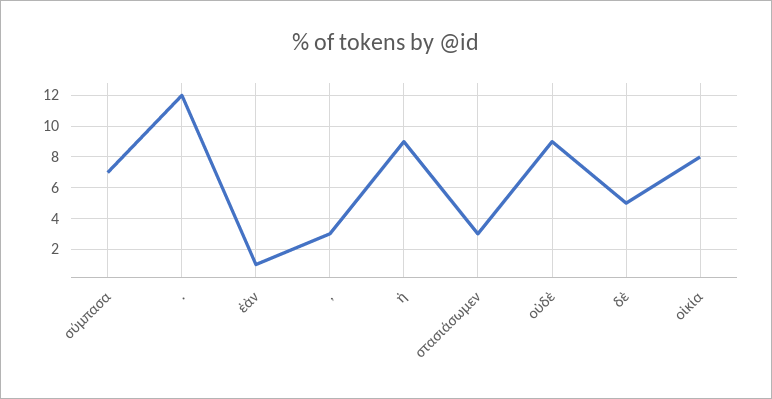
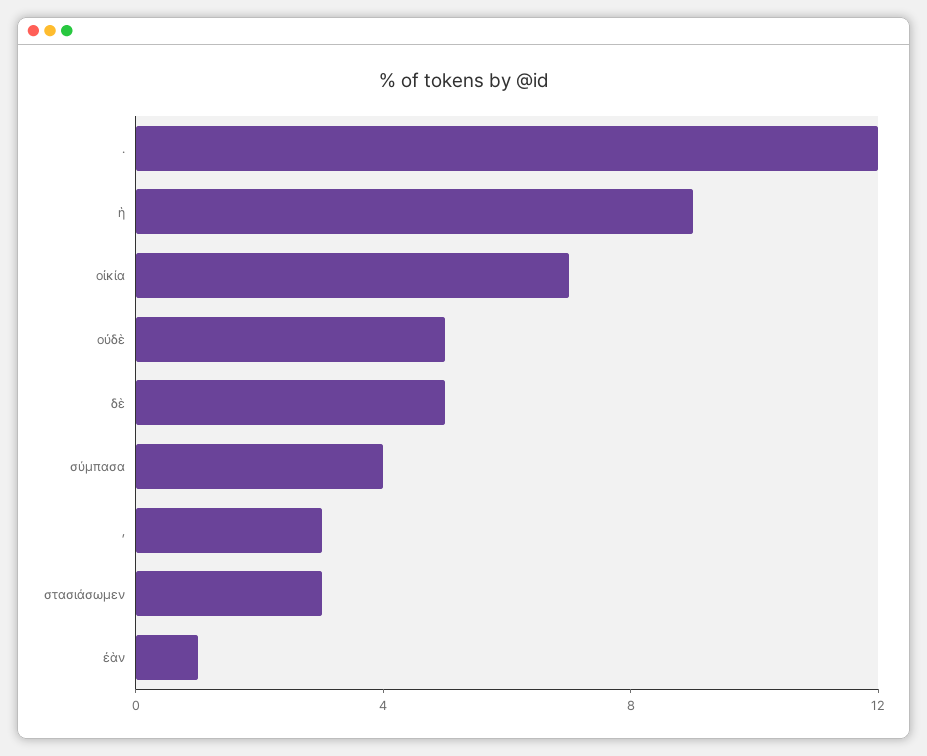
σύμπασα: 7 -> 4
οὐδὲ: 9 -> 5
οἰκία: 8 -> 7

